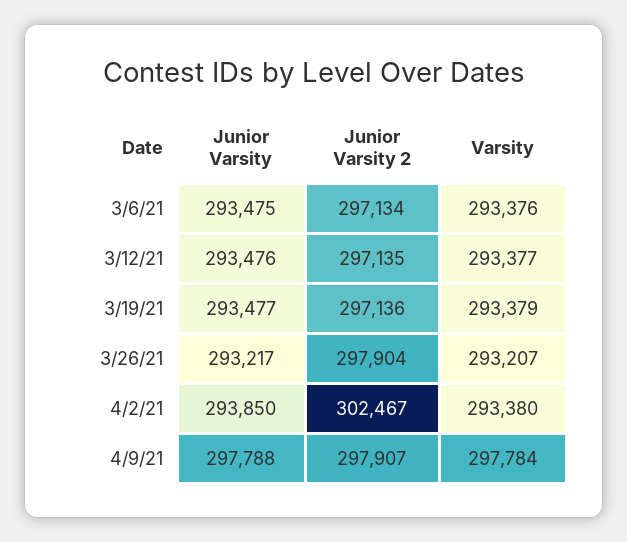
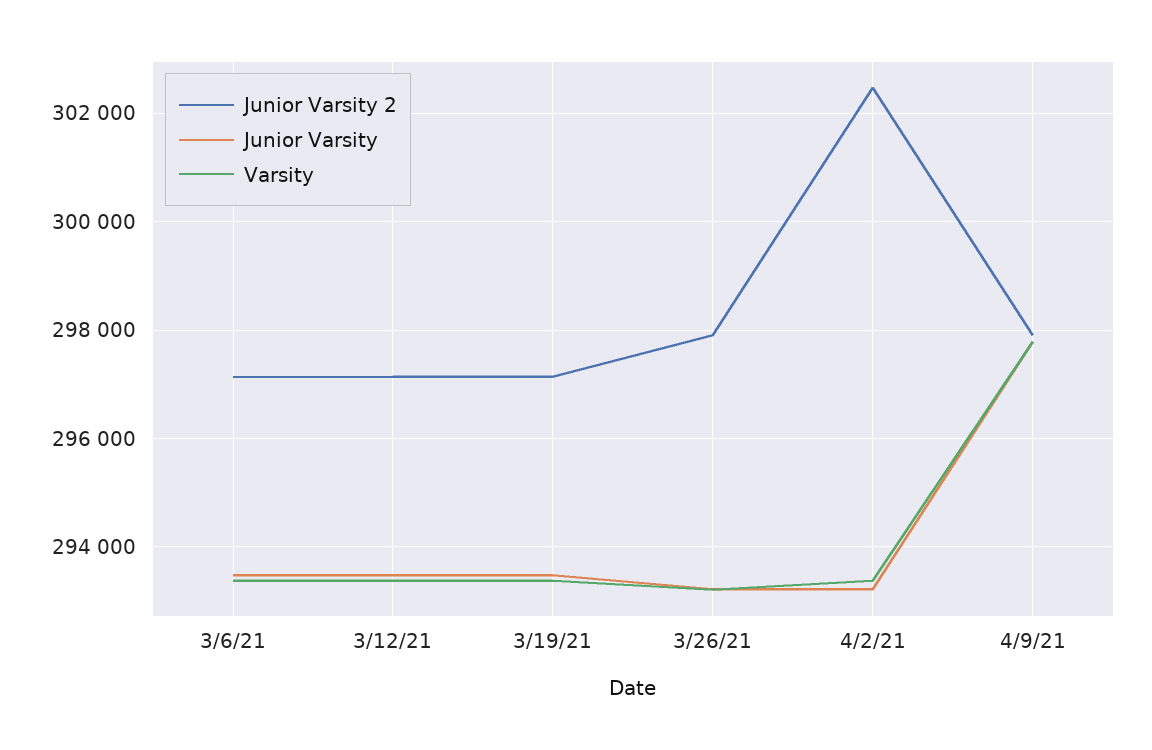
Junior Varsity, 4/2/21: 293850 -> 293200

